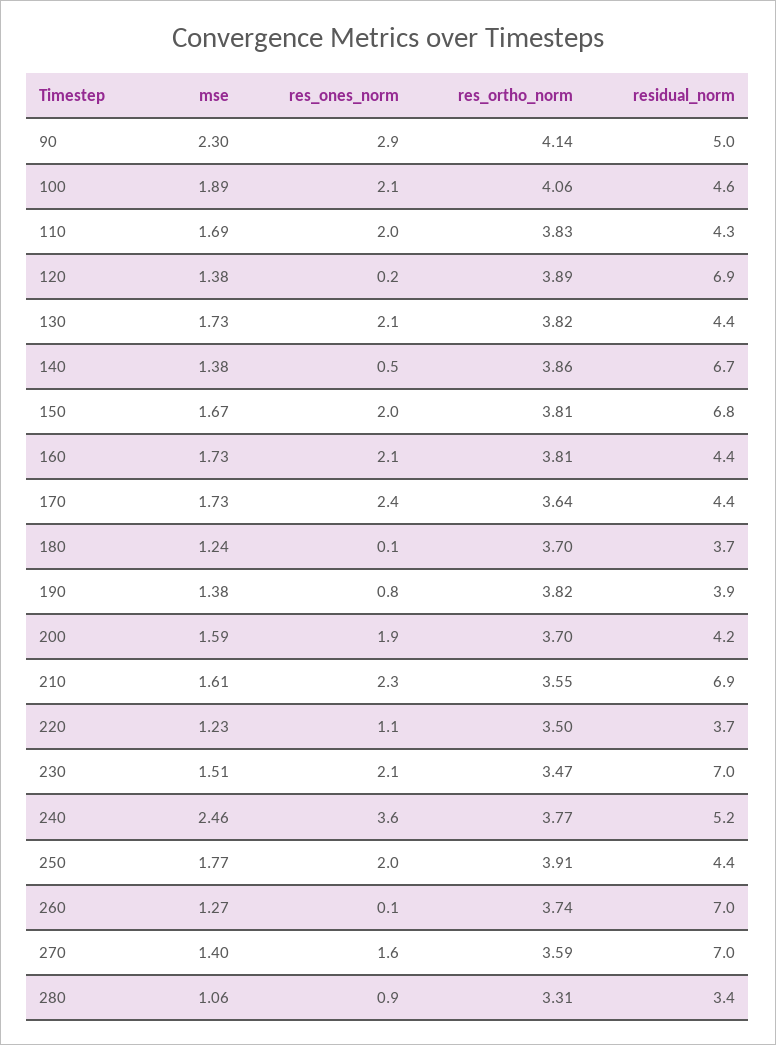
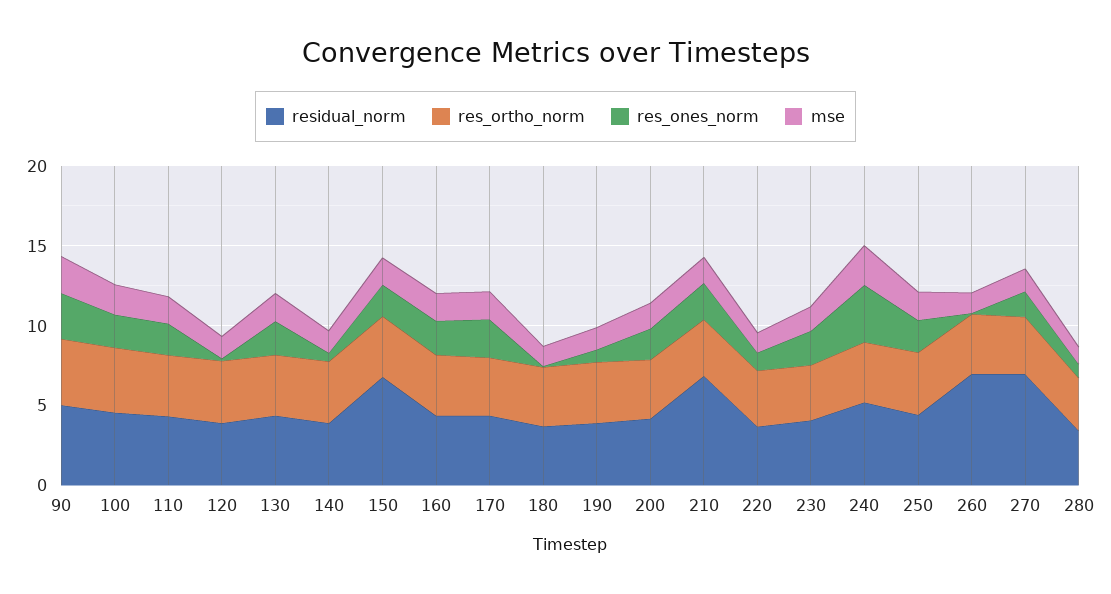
residual_norm, 120: 6.9 -> 4
residual_norm, 140: 6.7 -> 4
residual_norm, 230: 7 -> 4

